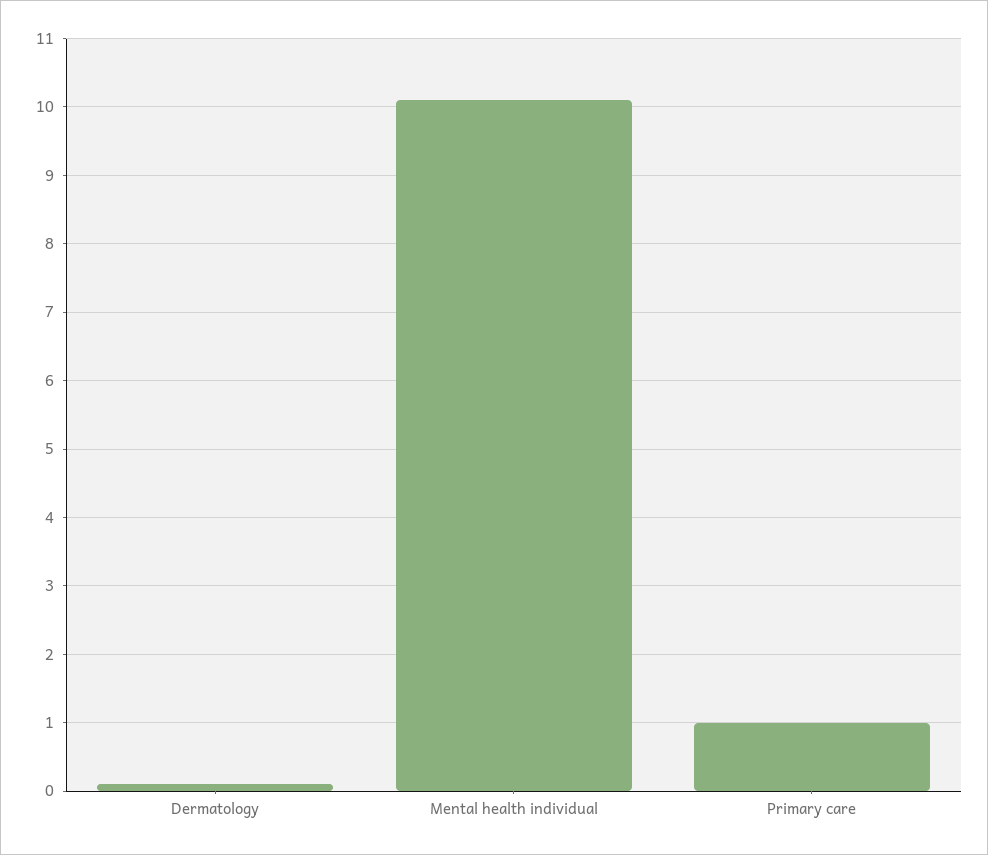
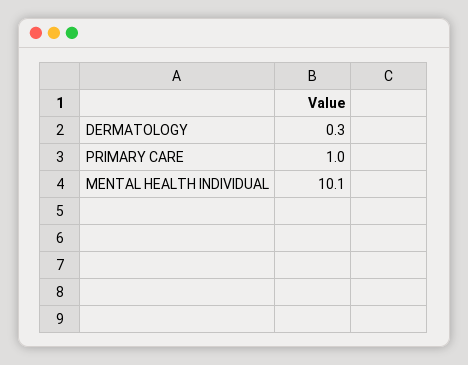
Dermatology: 0.1 -> 0.3

